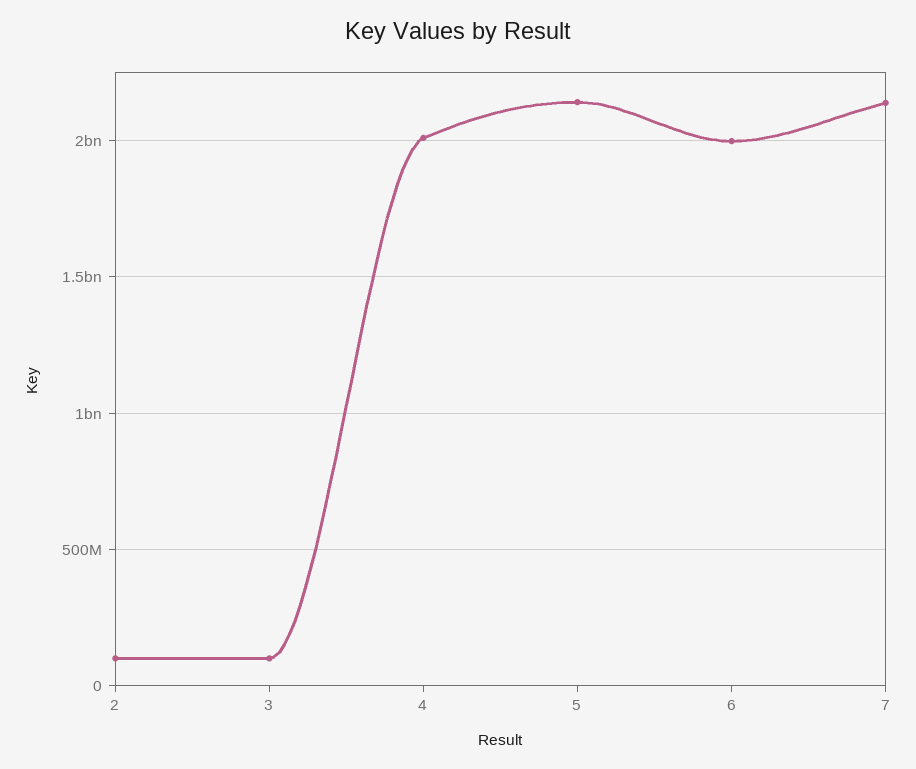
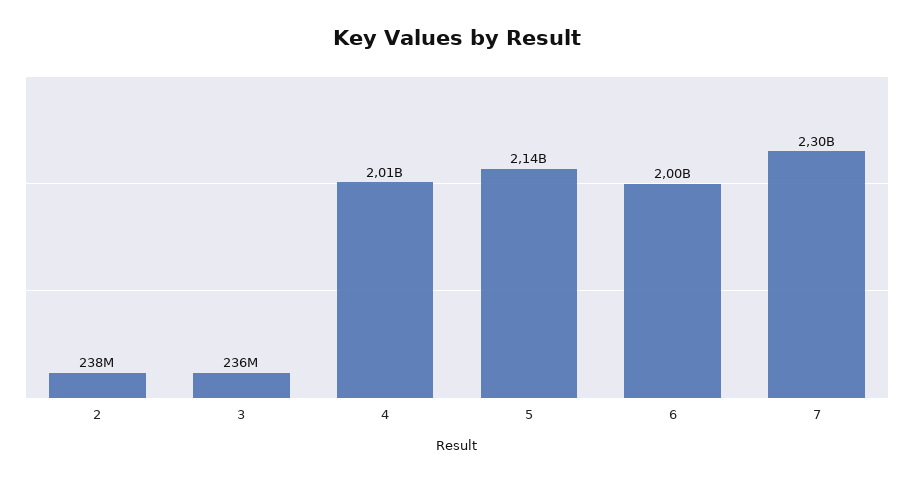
2: 100000000 -> 238000000
3: 100000000 -> 236000000
7: 2150000000 -> 2300000000

